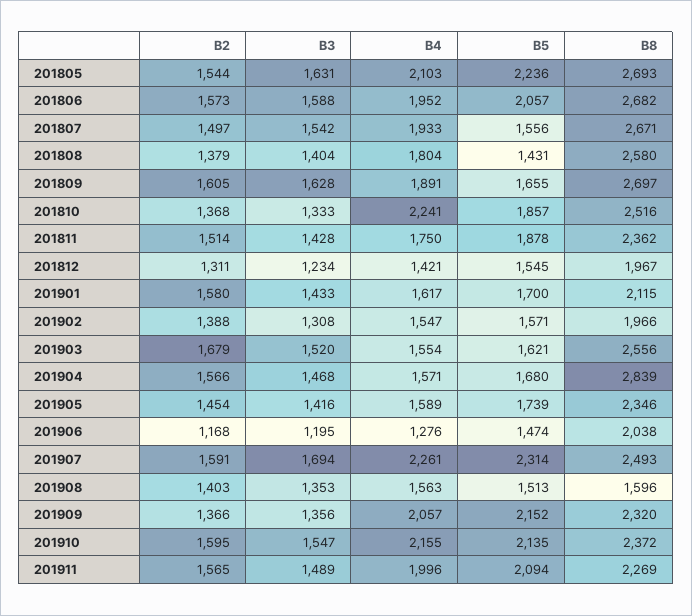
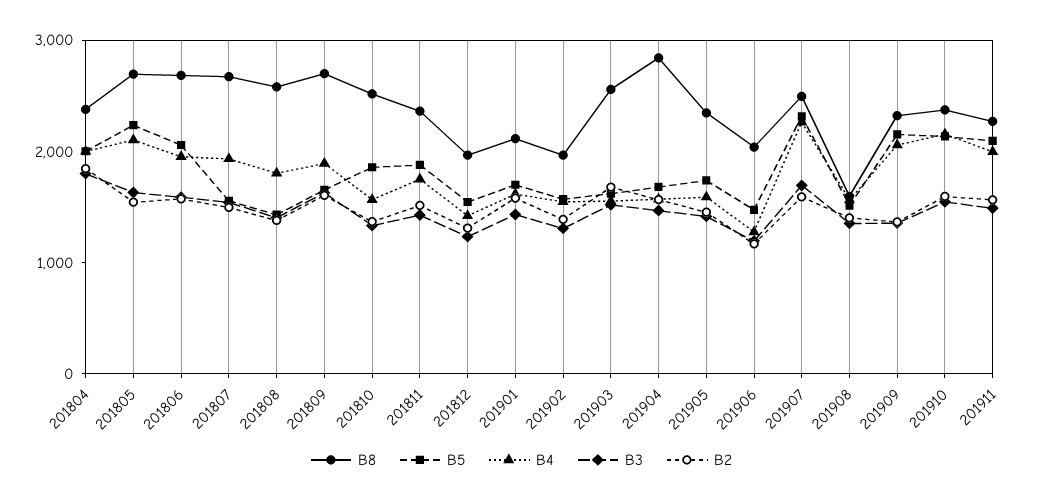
B4, 201810: 2241 -> 1600
B8, 201804: none -> 2400
B5, 201804: none -> 2000
B4, 201804: none -> 2000
B3, 201804: none -> 1800
B2, 201804: none -> 1800

